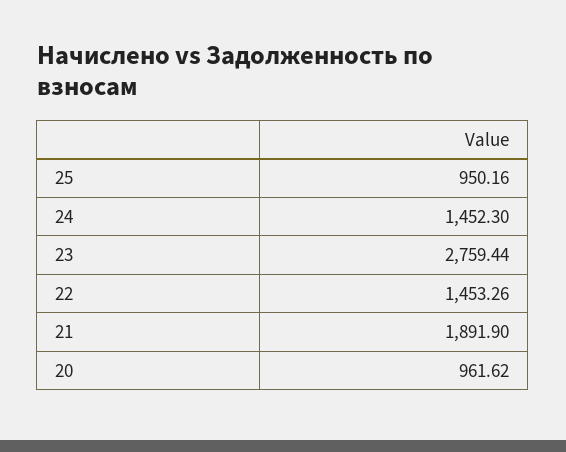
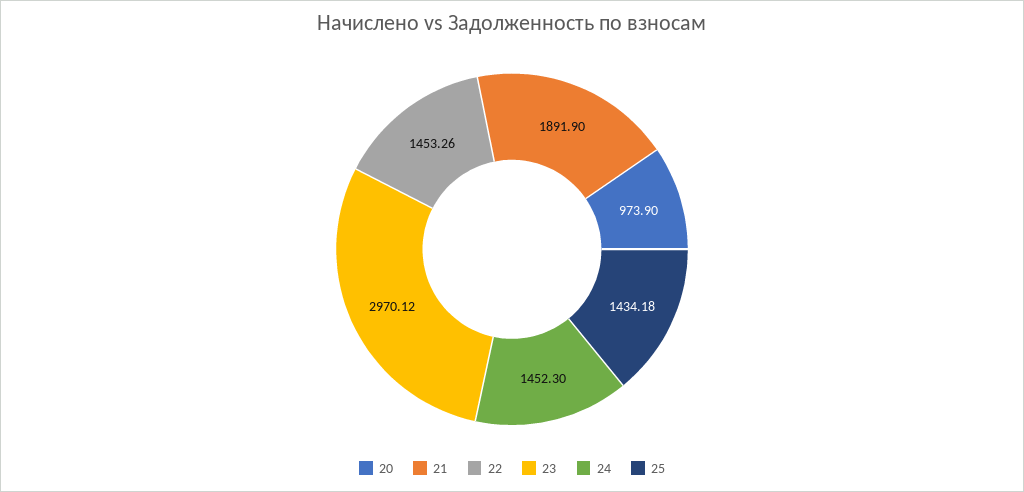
25: 950.16 -> 1434.18
23: 2759.44 -> 2970.12
20: 961.62 -> 973.9

